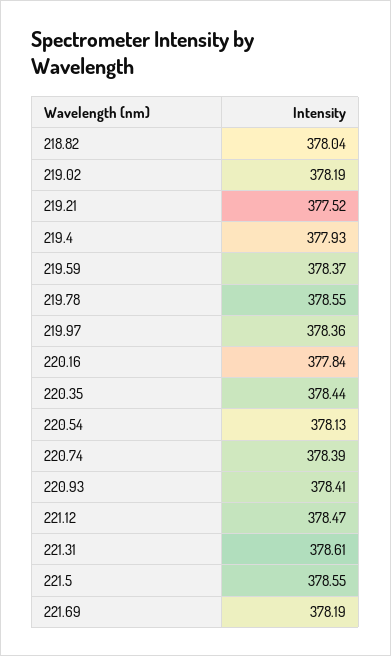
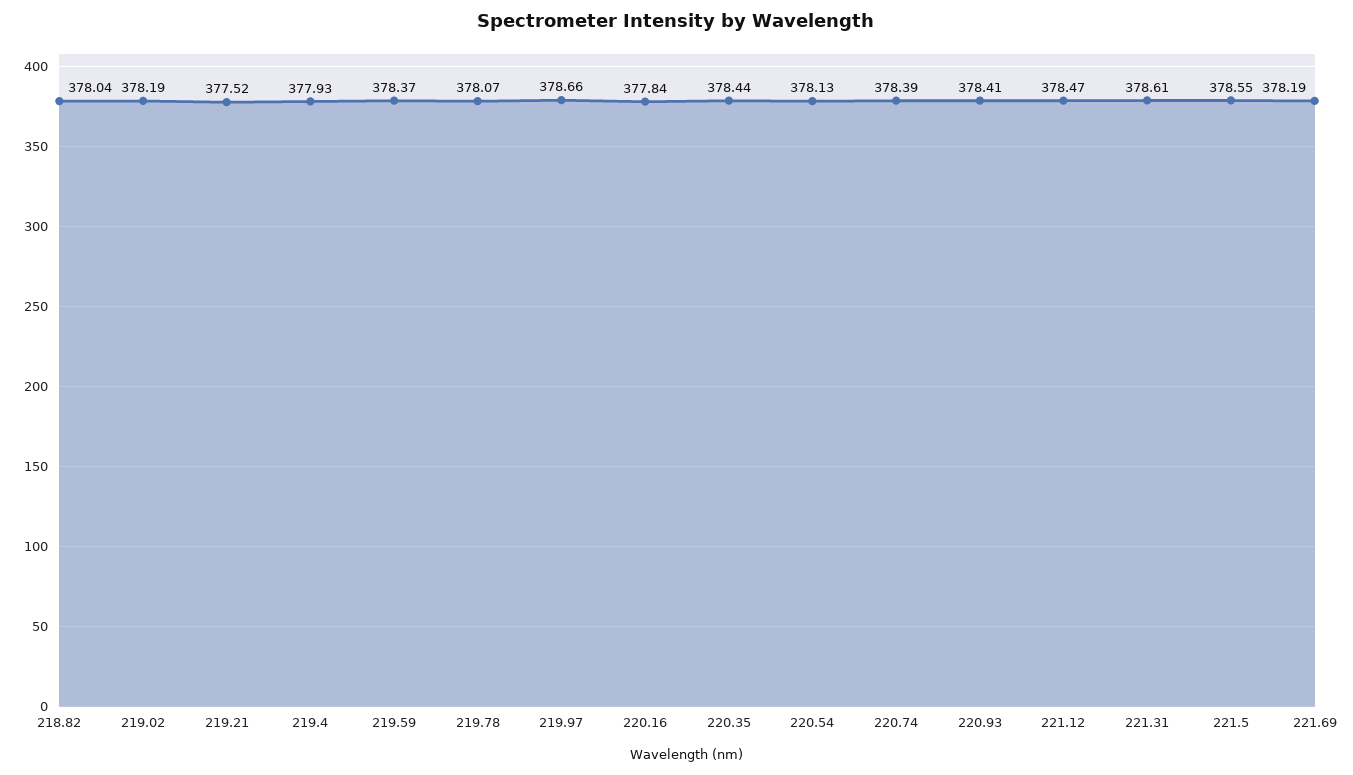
219.78: 378.55 -> 378.07
219.97: 378.36 -> 378.66

